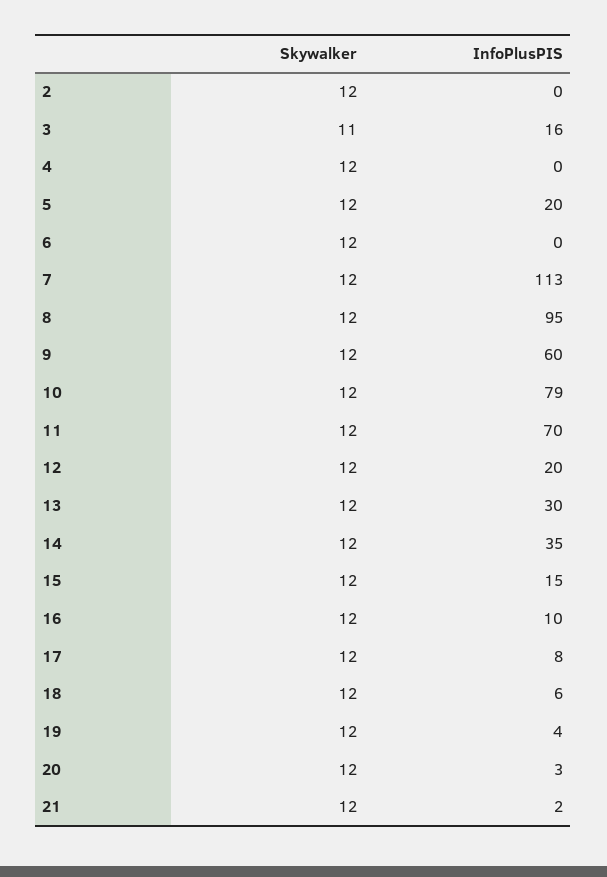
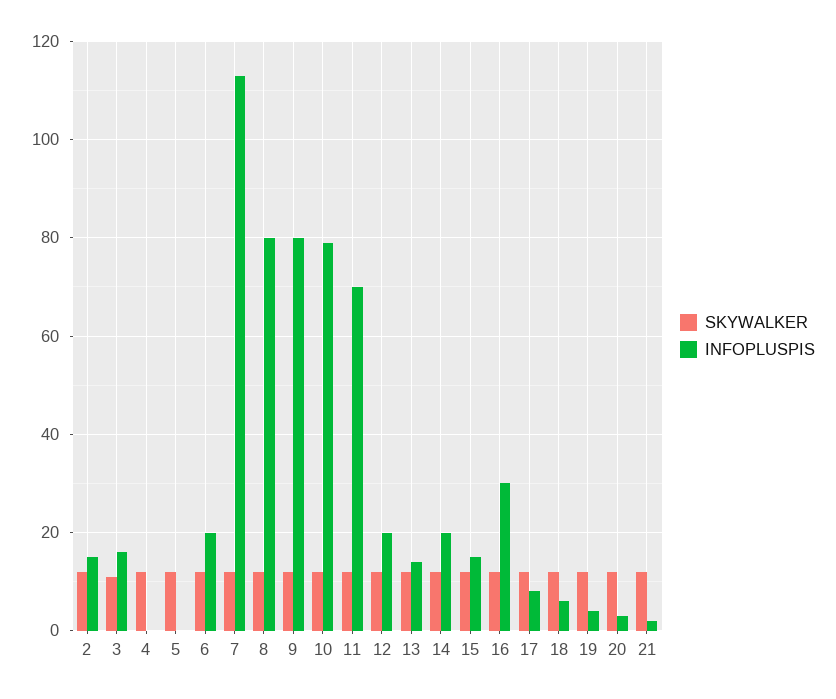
InfoPlusPIS, 2: 0 -> 15
InfoPlusPIS, 5: 20 -> 0
InfoPlusPIS, 6: 0 -> 20
InfoPlusPIS, 8: 95 -> 80
InfoPlusPIS, 9: 60 -> 80
InfoPlusPIS, 13: 30 -> 15
InfoPlusPIS, 14: 35 -> 20
InfoPlusPIS, 16: 10 -> 30

